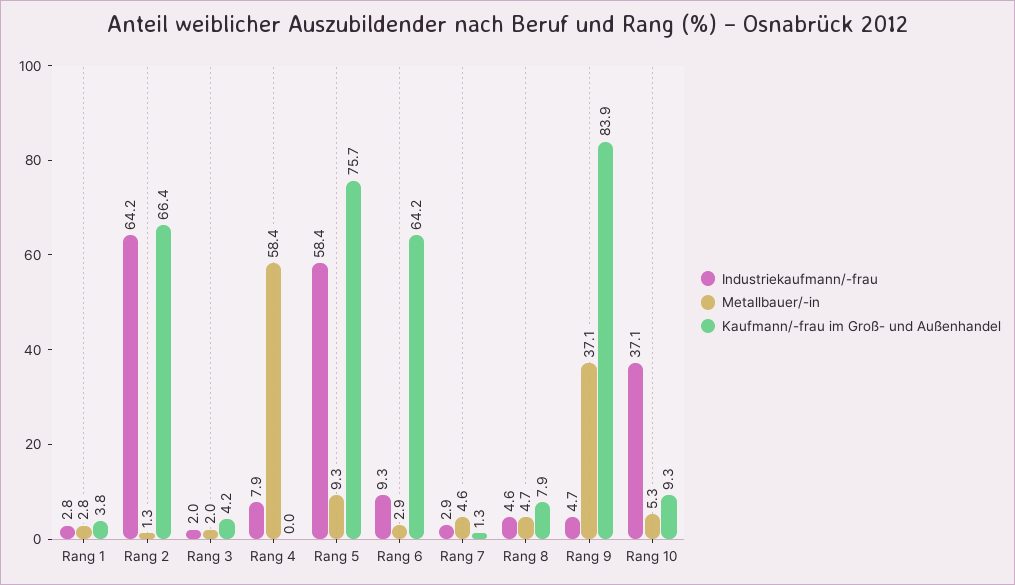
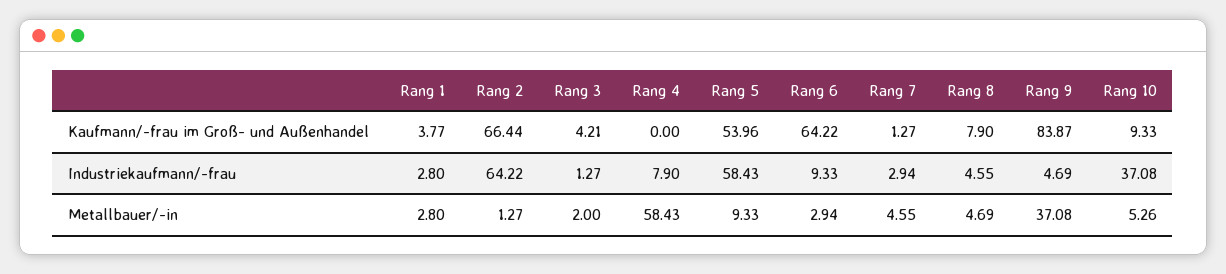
Industriekaufmann/-frau, Rang 3: 2 -> 1.27
Kaufmann/-frau im Groß- und Außenhandel, Rang 5: 75.7 -> 53.96

